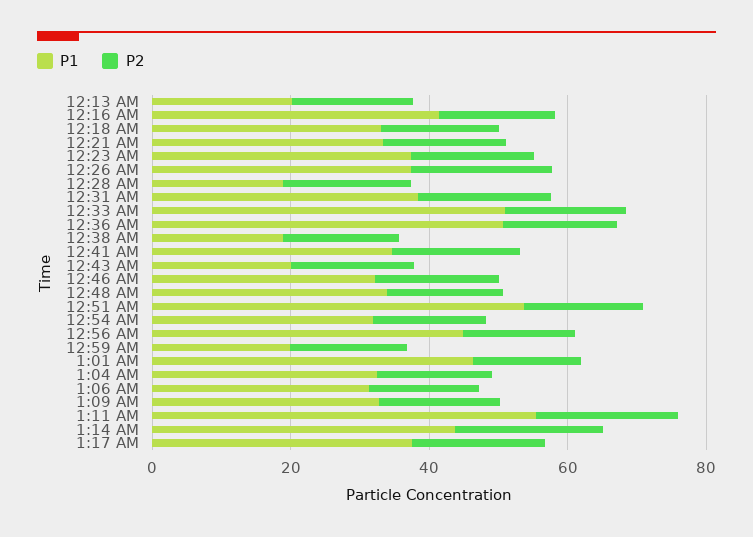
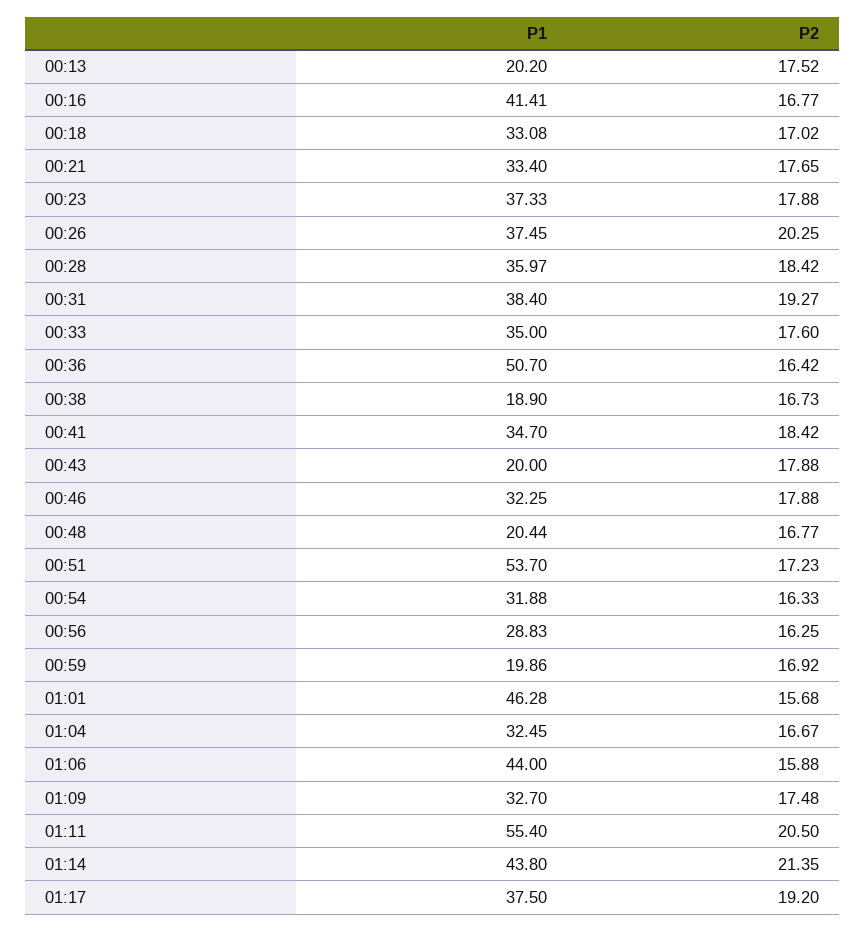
P1, 12:28 AM: 20 -> 35.97
P1, 12:33 AM: 50 -> 35
P1, 12:48 AM: 35 -> 20.44
P1, 12:56 AM: 45 -> 28.83
P1, 1:06 AM: 30 -> 44

